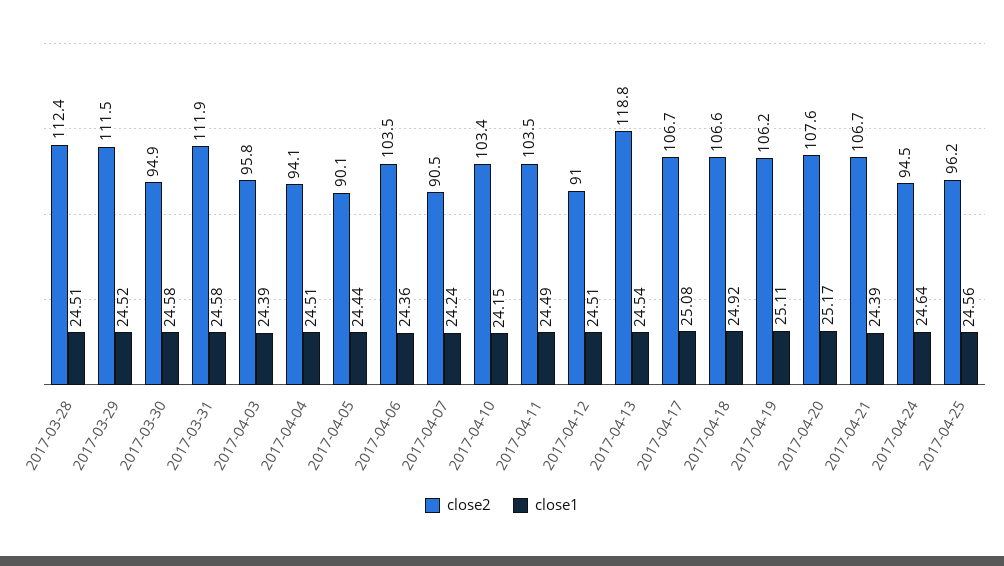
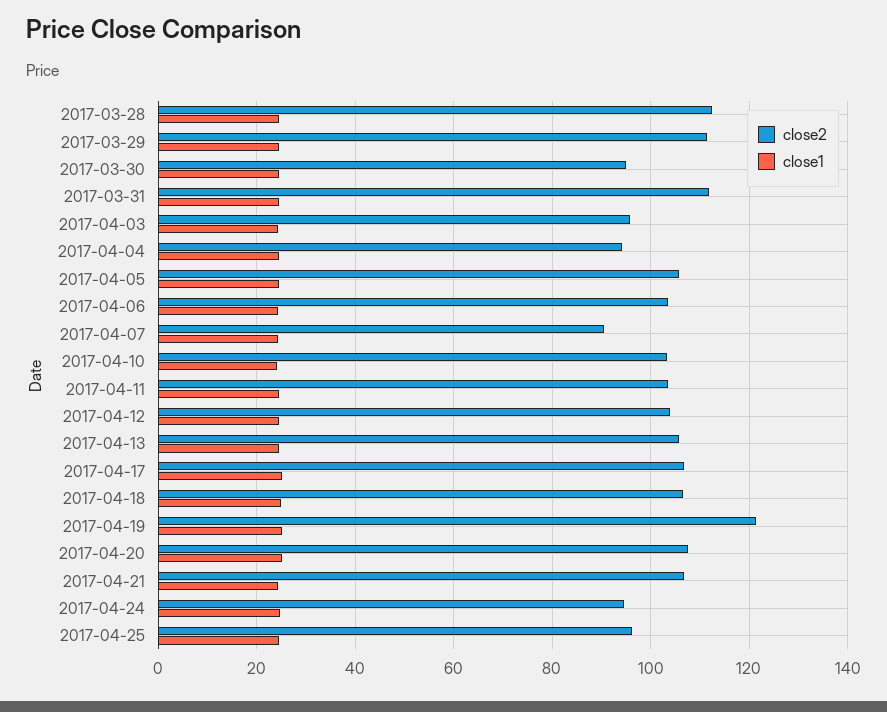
close2, 2017-04-05: 90.1 -> 106
close2, 2017-04-12: 91 -> 104
close2, 2017-04-13: 118.8 -> 106
close2, 2017-04-19: 106.2 -> 122

